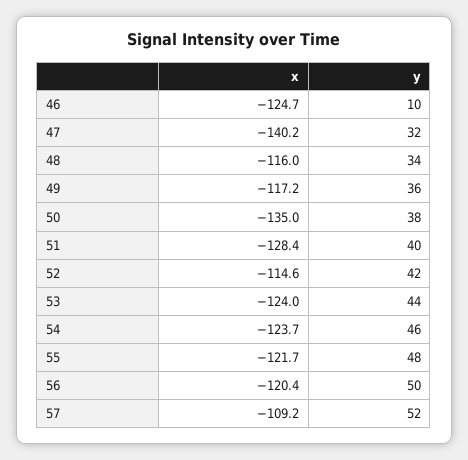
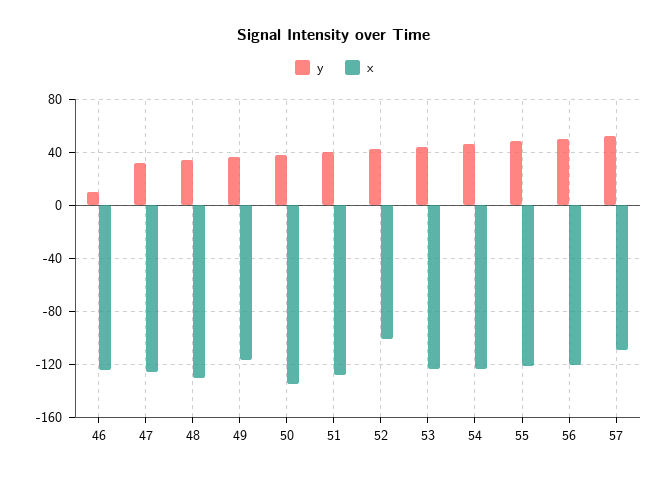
x, 47: -140.2 -> -125
x, 48: -116 -> -130
x, 52: -114.6 -> -100

